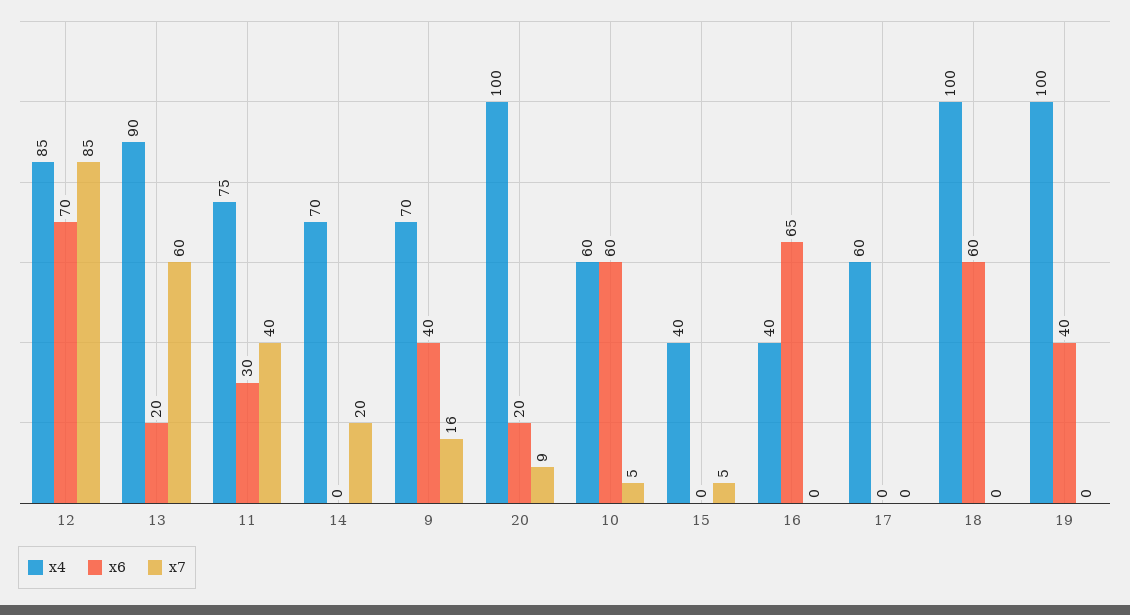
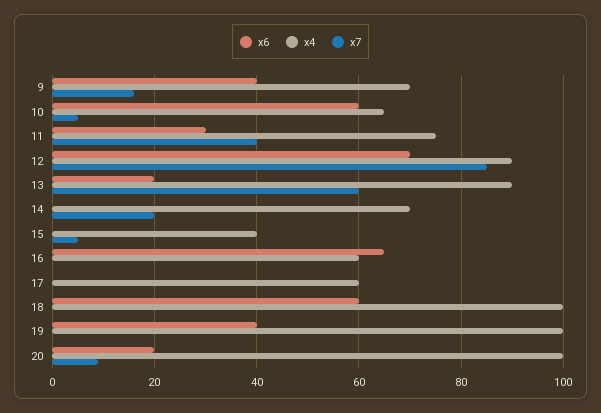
x4, 12: 85 -> 90
x4, 10: 60 -> 65
x4, 16: 40 -> 60

